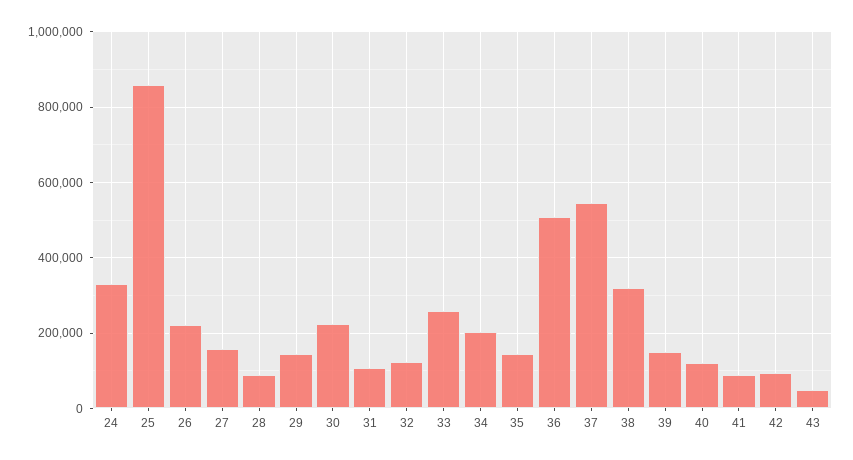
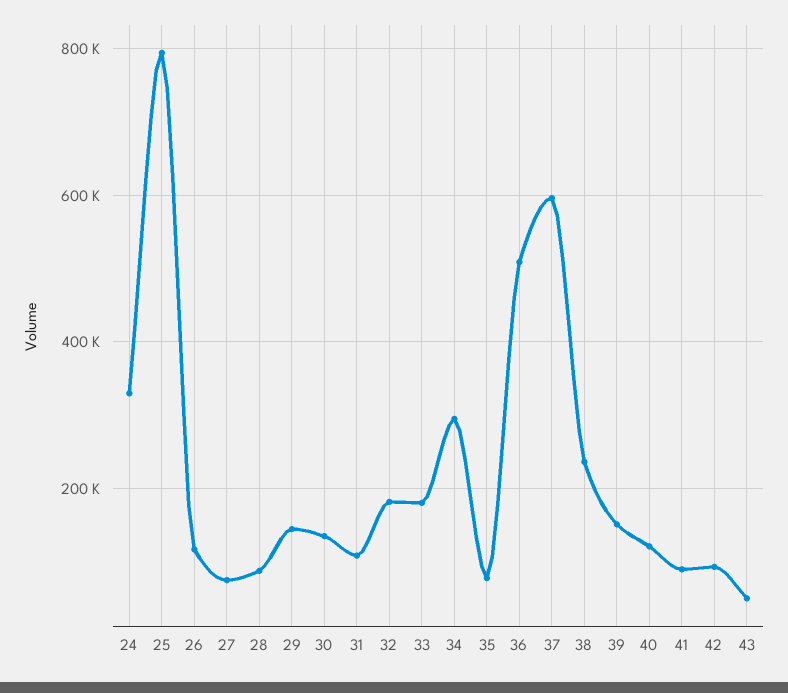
25: 860000 -> 800000
26: 220000 -> 120000
27: 160000 -> 80000
30: 220000 -> 140000
32: 120000 -> 180000
33: 260000 -> 180000
34: 200000 -> 300000
35: 140000 -> 80000
37: 540000 -> 600000
38: 320000 -> 240000

